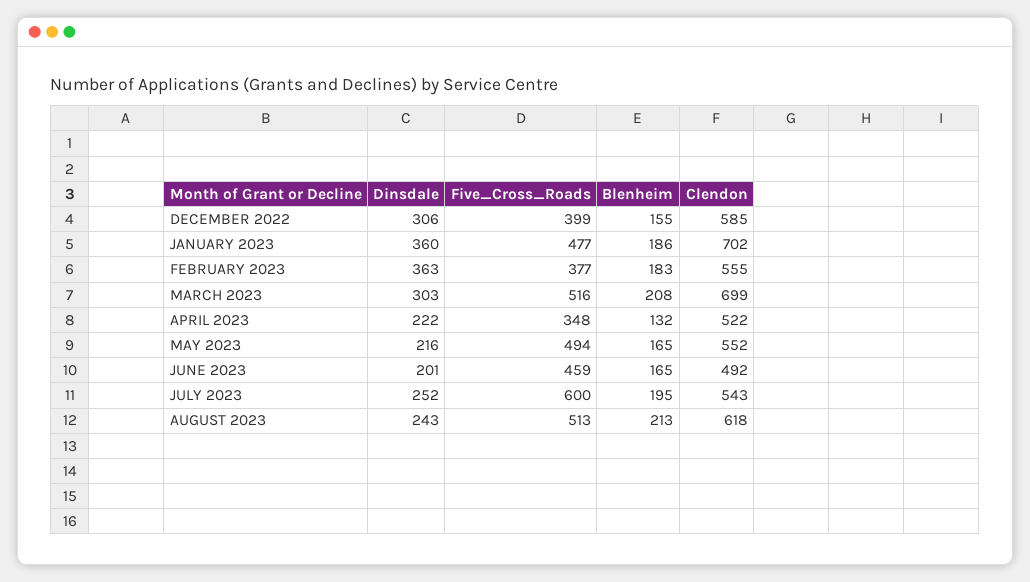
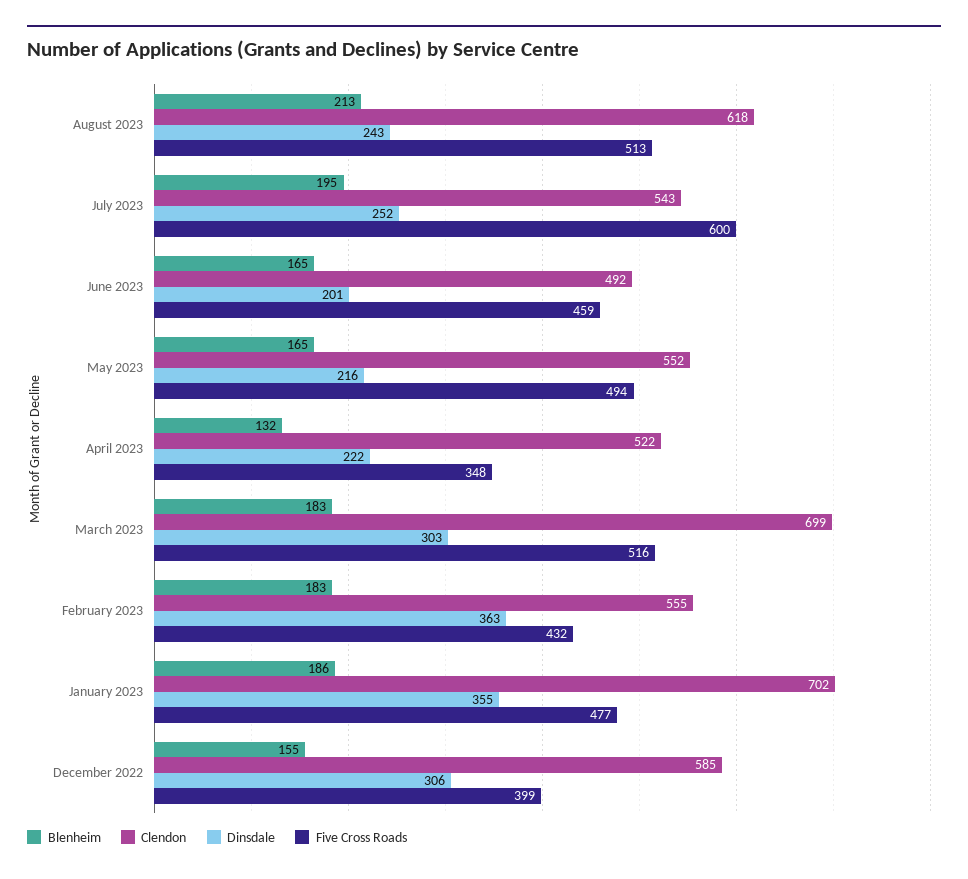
Dinsdale, JANUARY 2023: 360 -> 355
Five_Cross_Roads, FEBRUARY 2023: 377 -> 432
Blenheim, MARCH 2023: 208 -> 183

